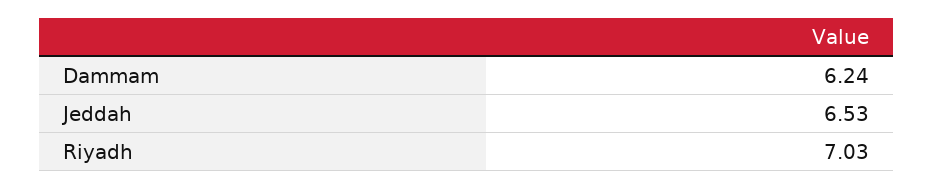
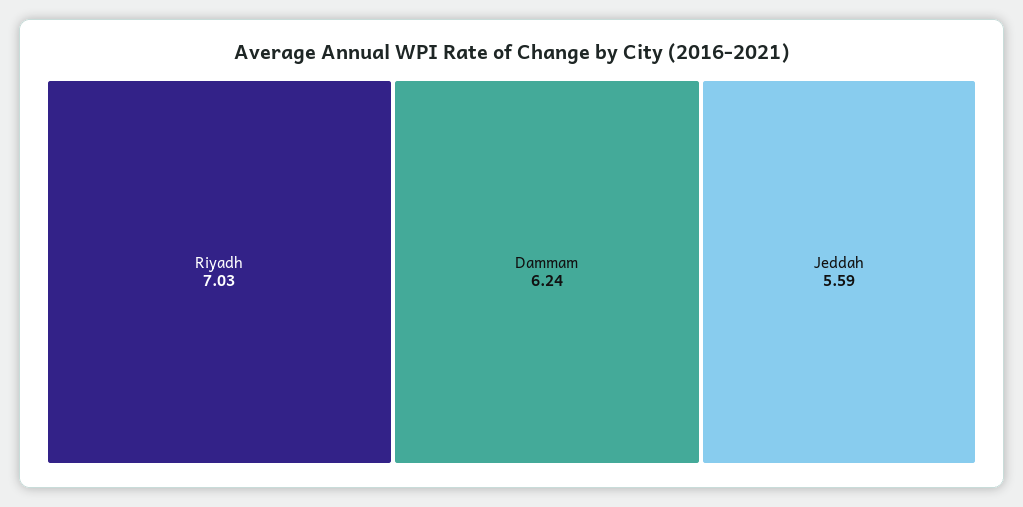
Jeddah: 6.53 -> 5.59

